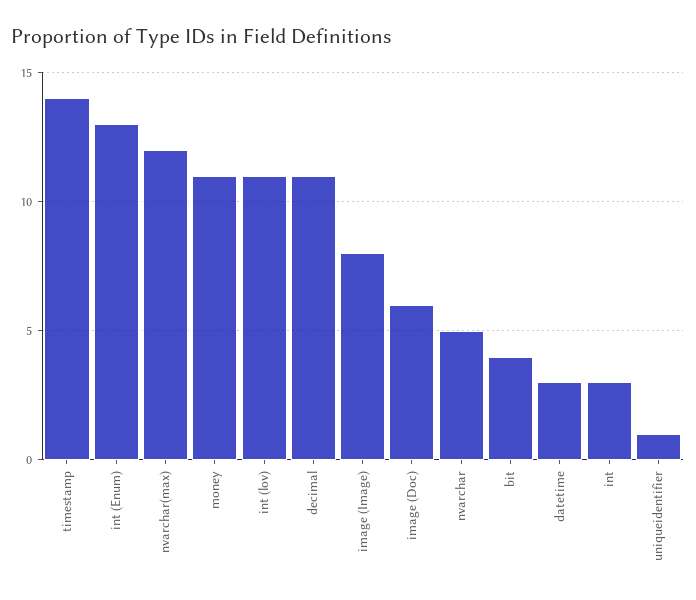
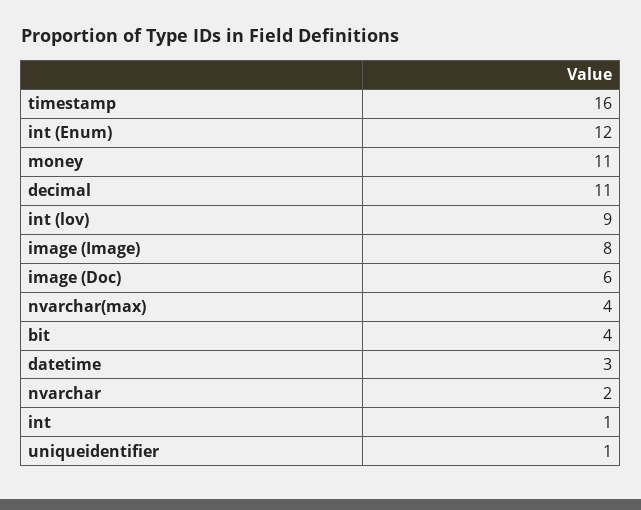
timestamp: 14 -> 16
int (Enum): 13 -> 12
nvarchar(max): 12 -> 4
int (lov): 11 -> 9
nvarchar: 5 -> 2
int: 3 -> 1

